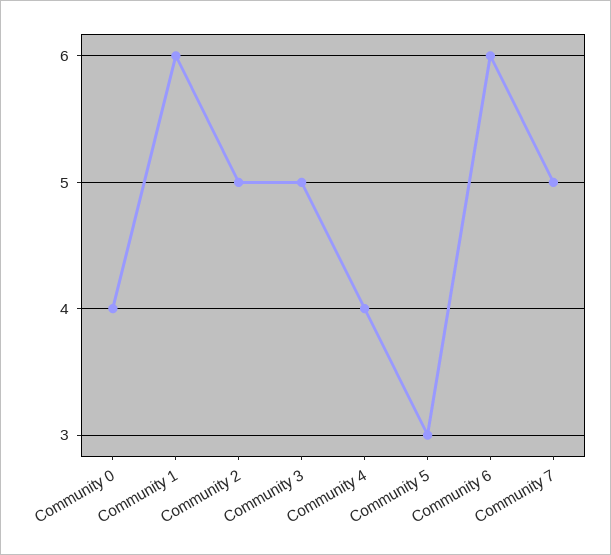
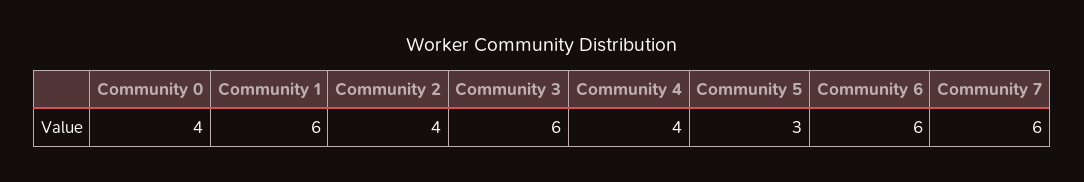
Community 2: 5 -> 4
Community 3: 5 -> 6
Community 7: 5 -> 6

